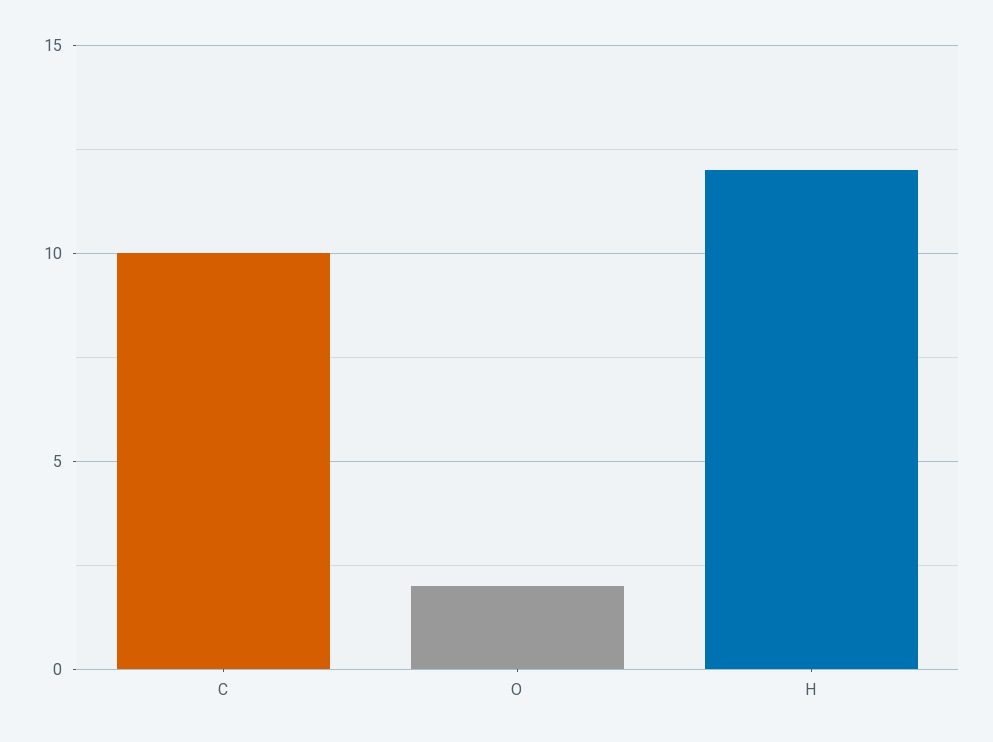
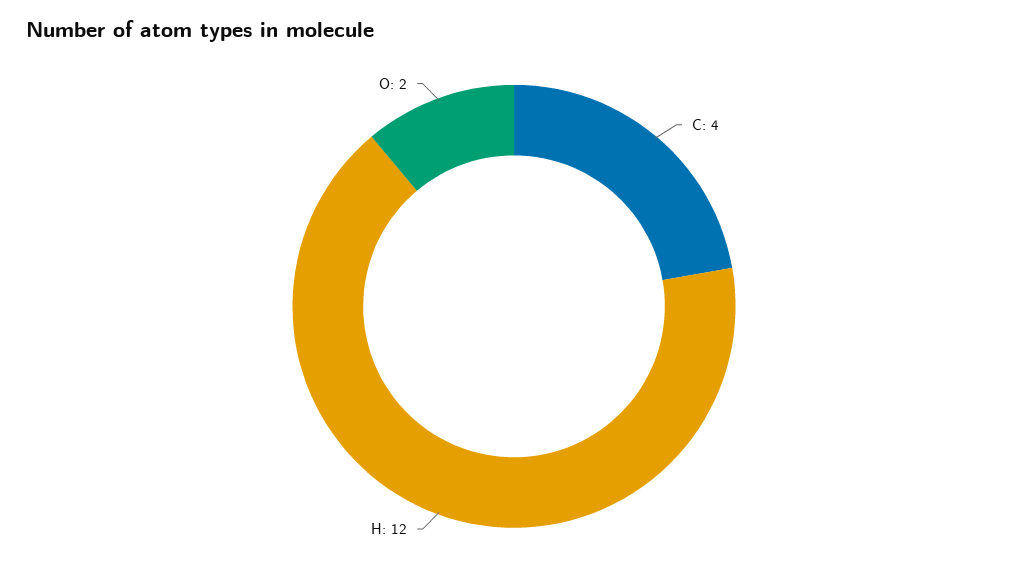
C: 10 -> 4

